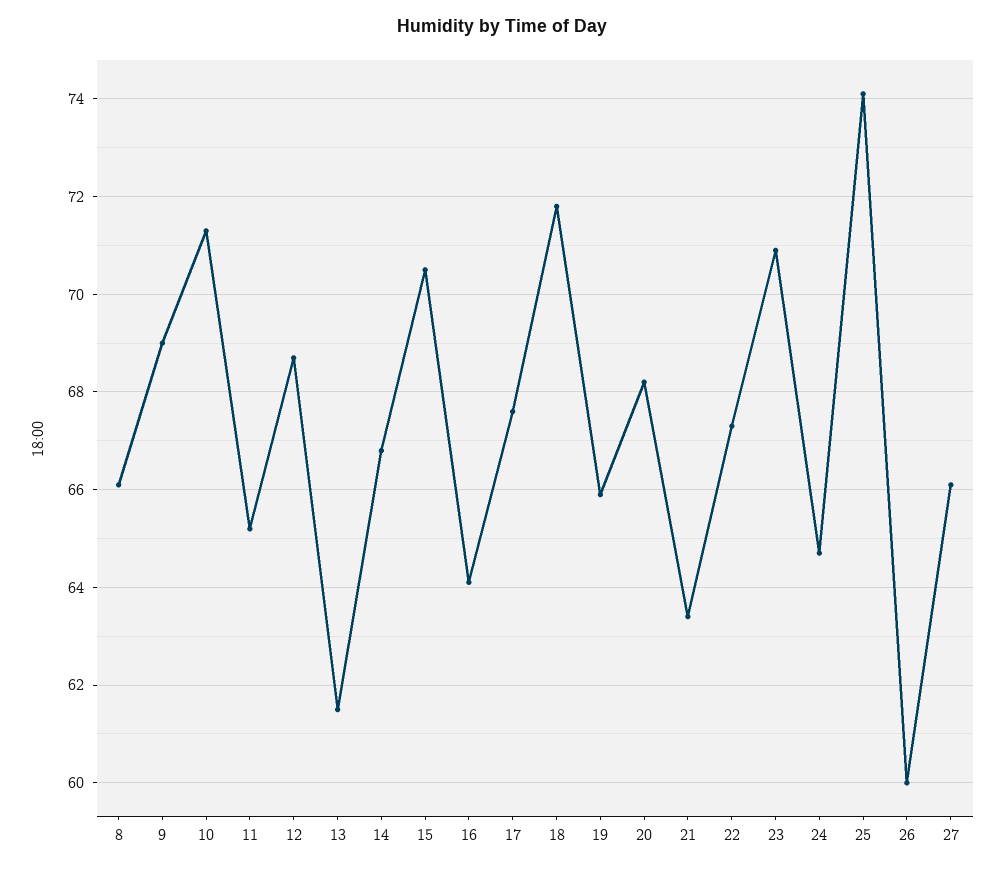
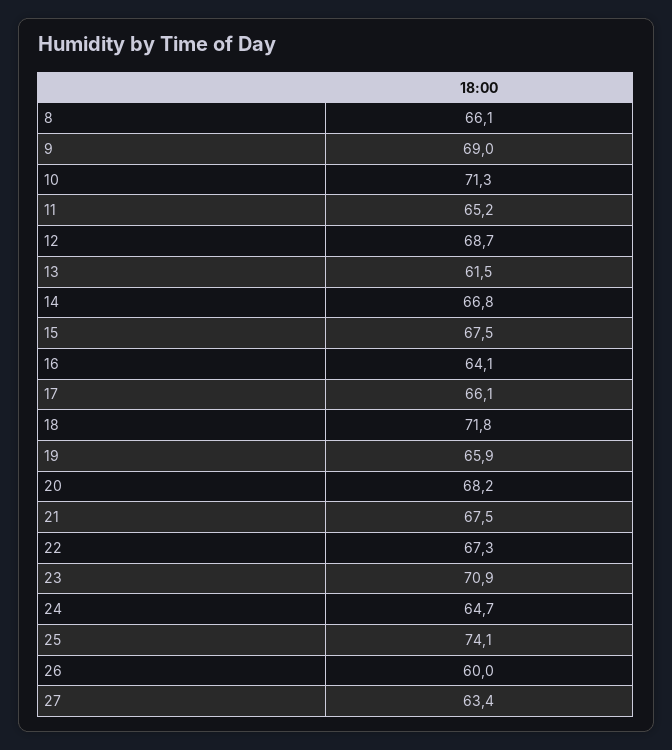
15: 70.5 -> 67.5
17: 67.5 -> 66.1
21: 63.5 -> 67.5
27: 66 -> 63.4

